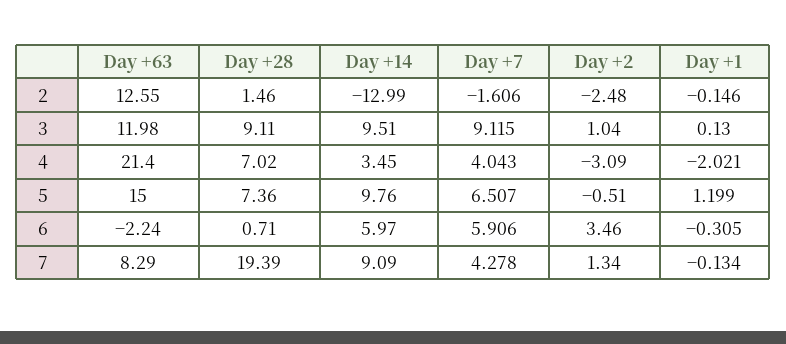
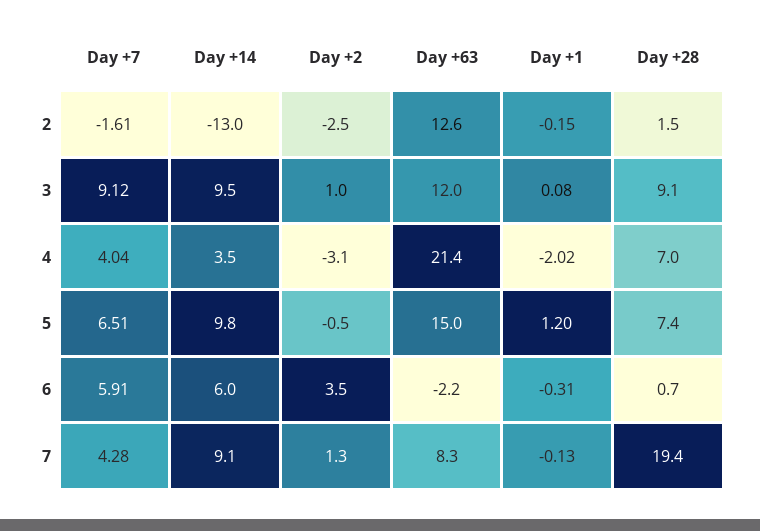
Day +1, 3: 0.13 -> 0.08

